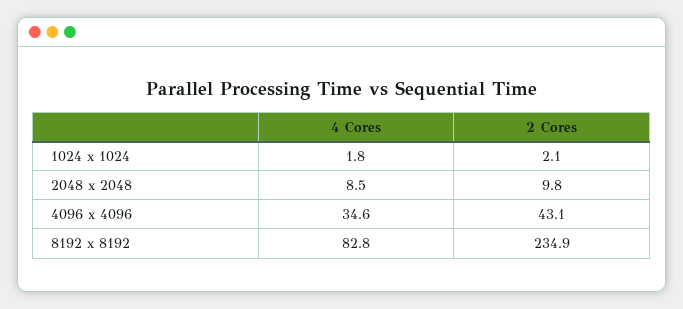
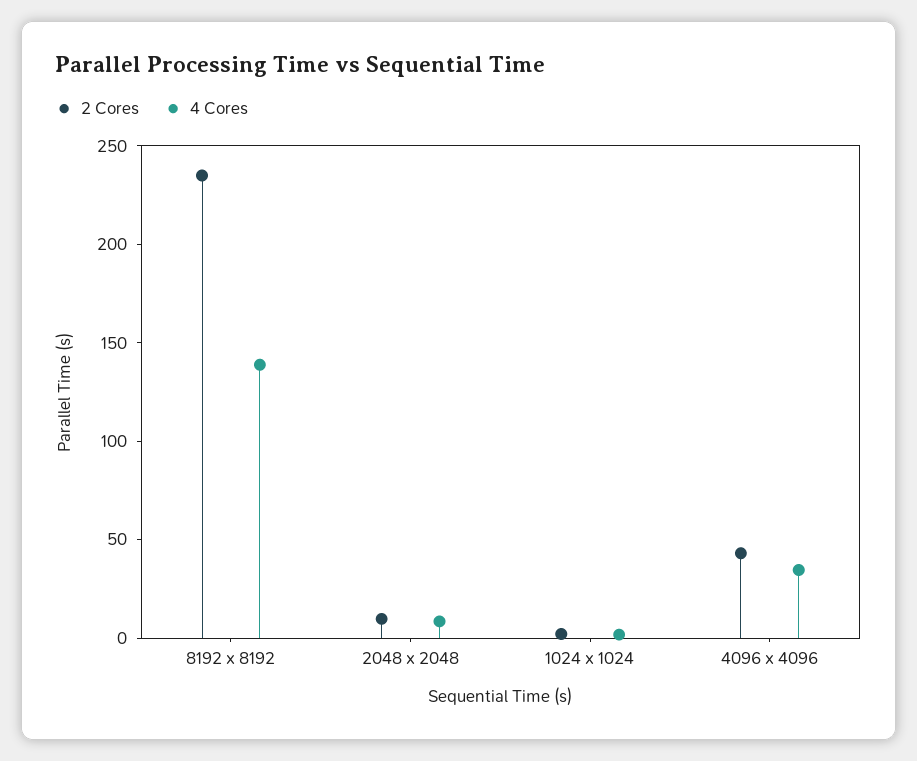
4 Cores, 8192 x 8192: 82.8 -> 140

